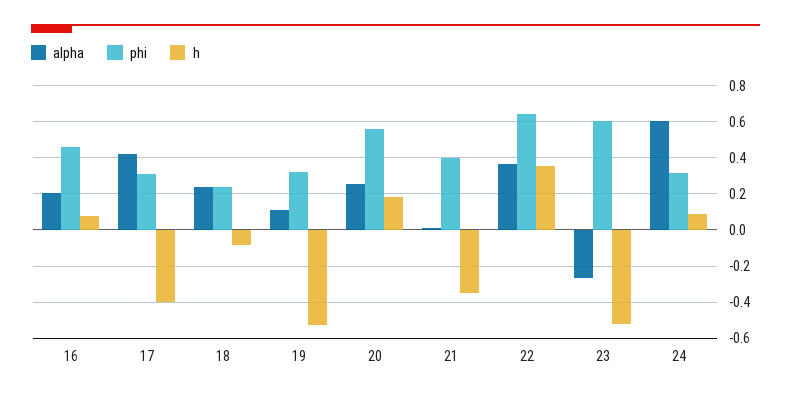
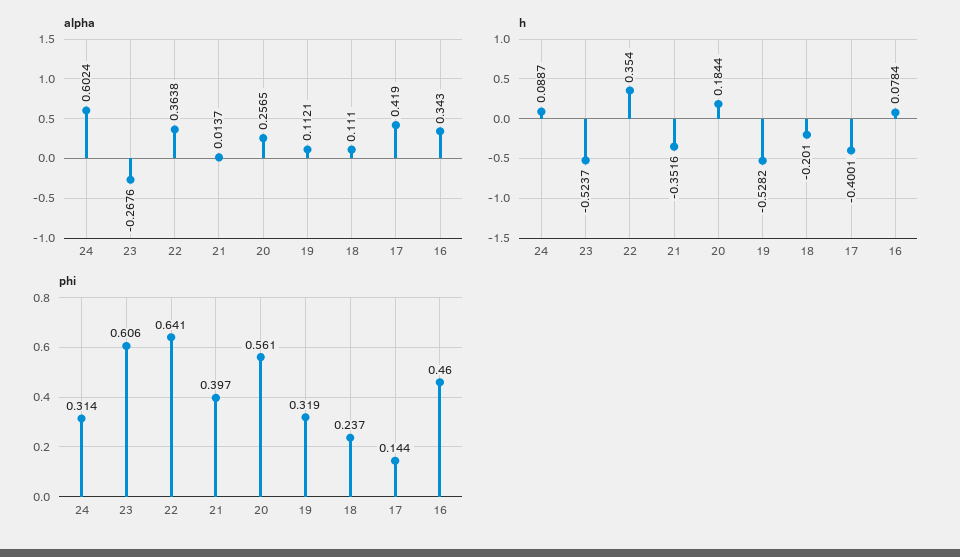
alpha, 16: 0.2 -> 0.343
phi, 17: 0.3 -> 0.144
alpha, 18: 0.25 -> 0.111
h, 18: -0.1 -> -0.201

